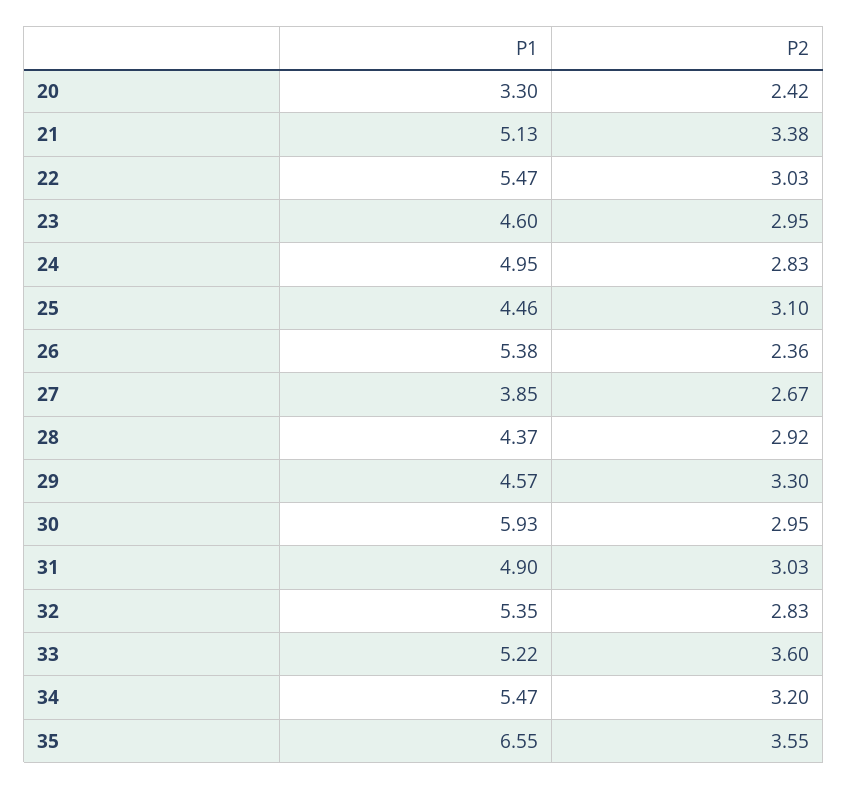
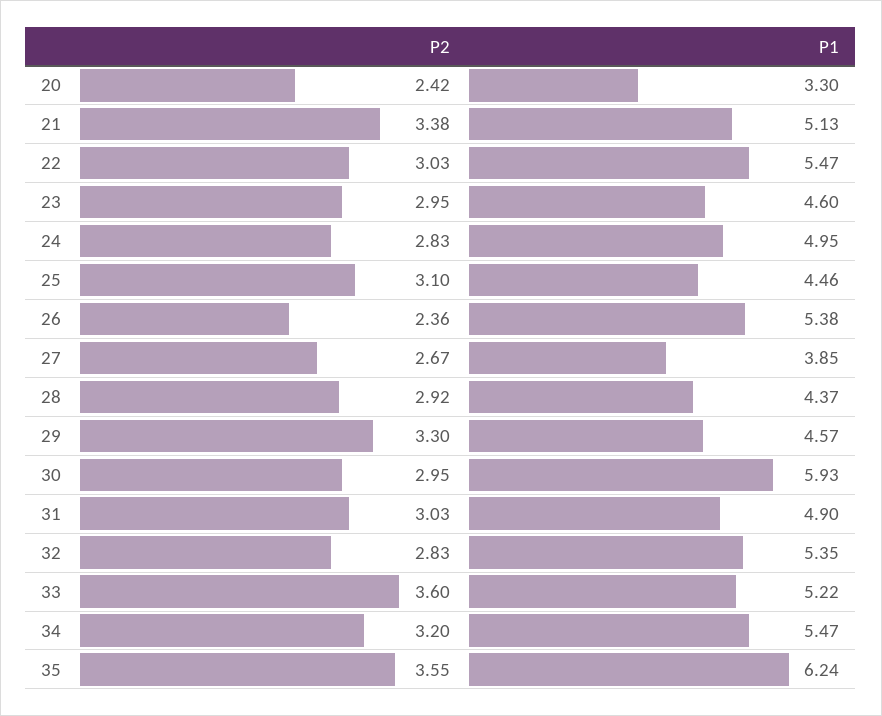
P1, 35: 6.55 -> 6.24

